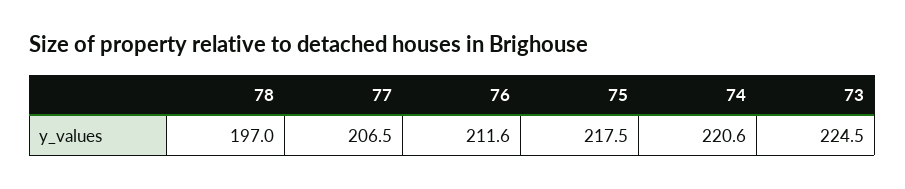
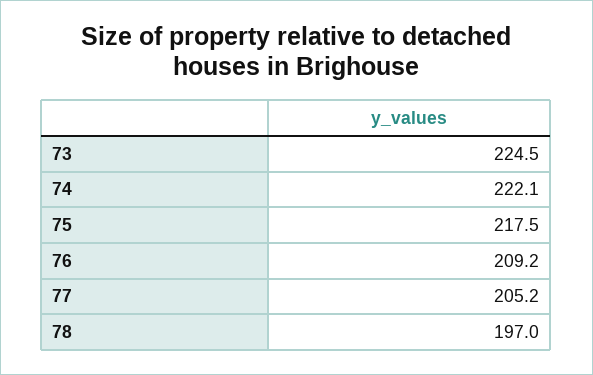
77: 206.5 -> 205.2
76: 211.6 -> 209.2
74: 220.6 -> 222.1

